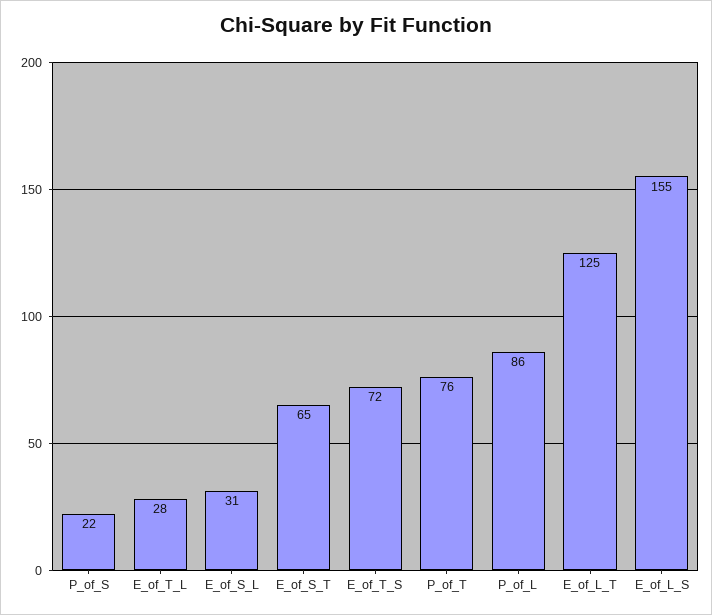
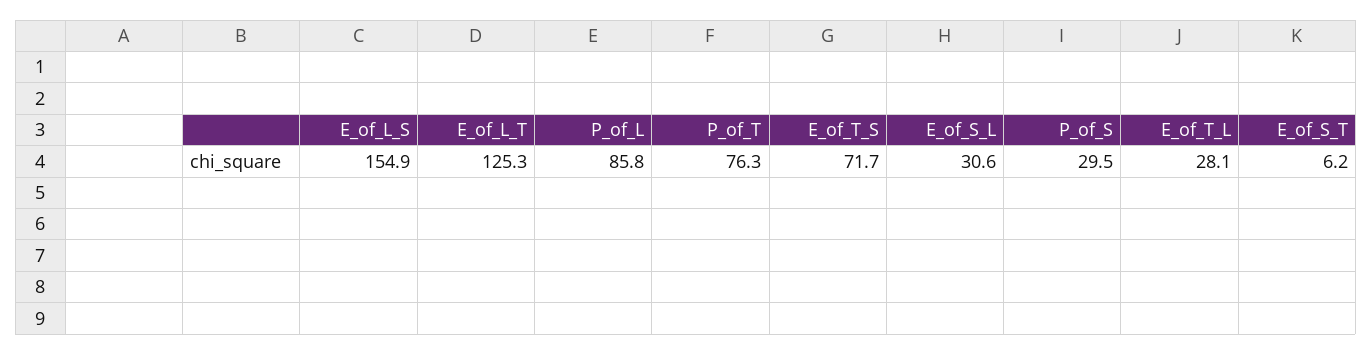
P_of_S: 22 -> 29.5
E_of_S_T: 65 -> 6.2

